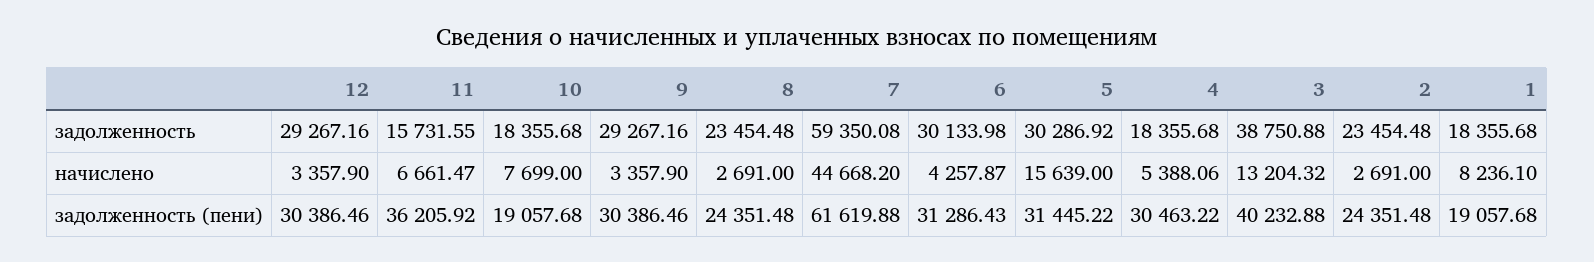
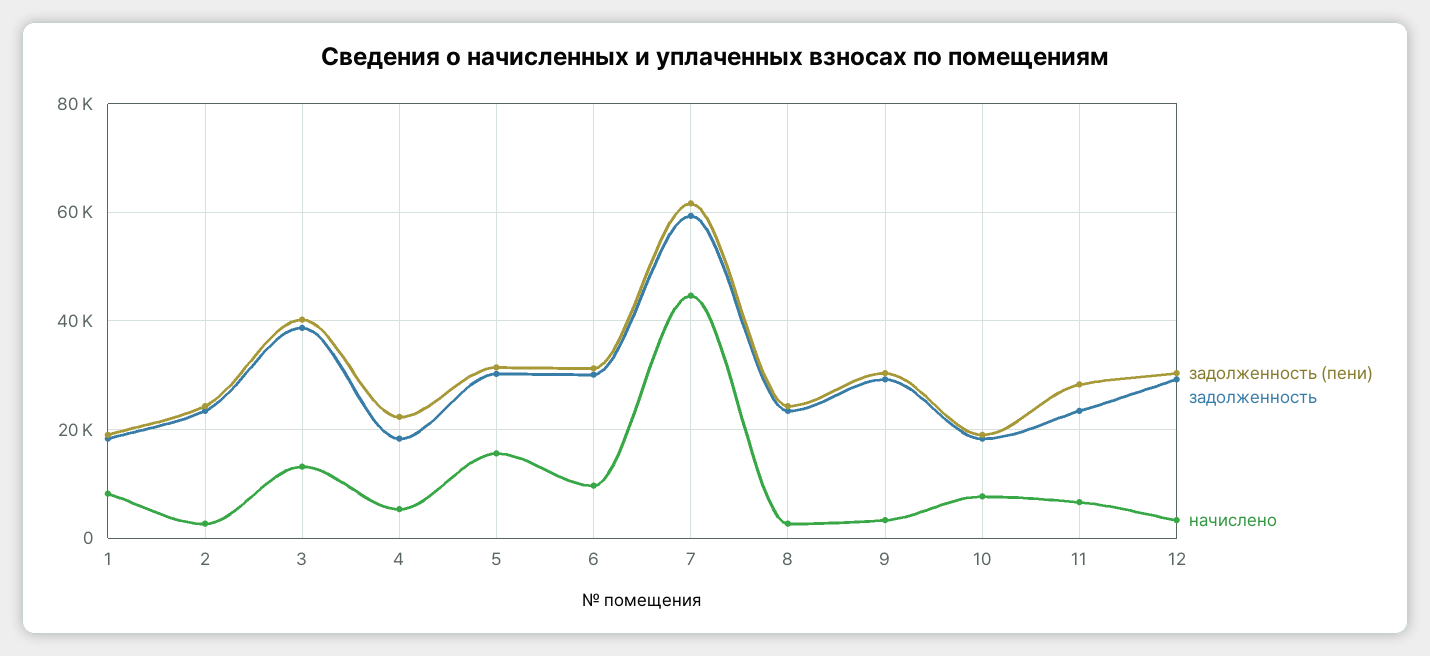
задолженность, 11: 15731.55 -> 24000
начислено, 6: 4257.87 -> 10000
задолженность (пени), 11: 36205.92 -> 28000
задолженность (пени), 4: 30463.22 -> 22000

